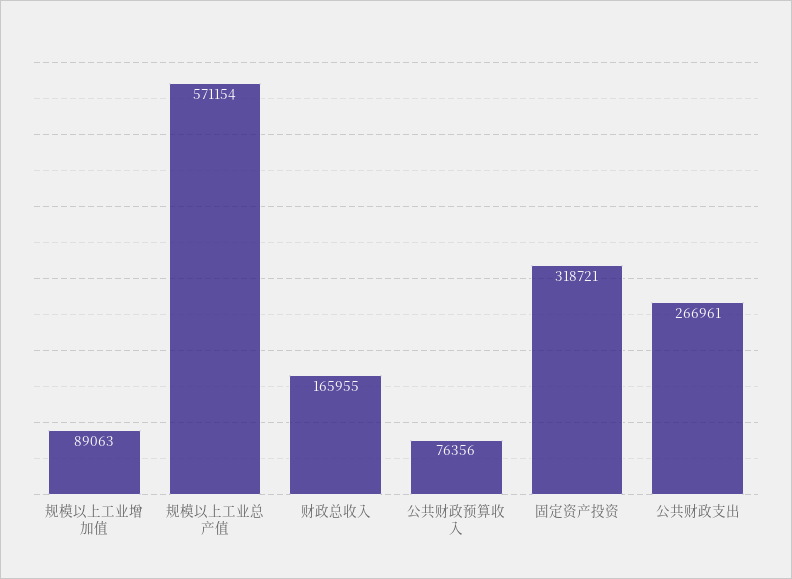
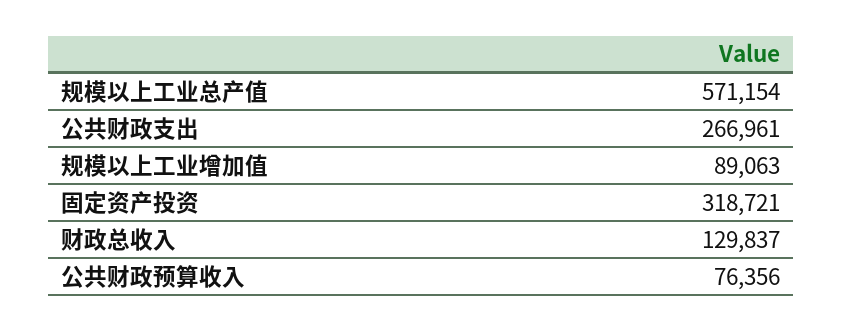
财政总收入: 165955 -> 129837

